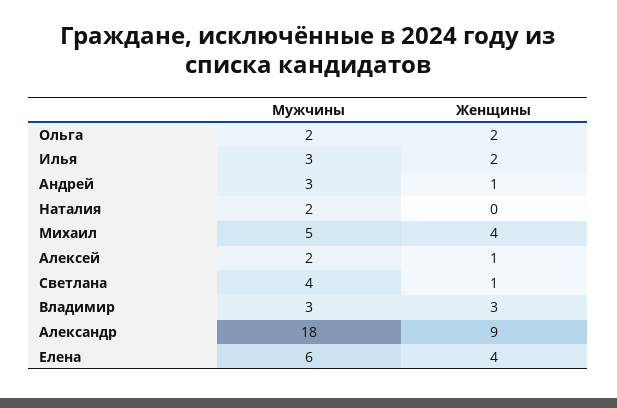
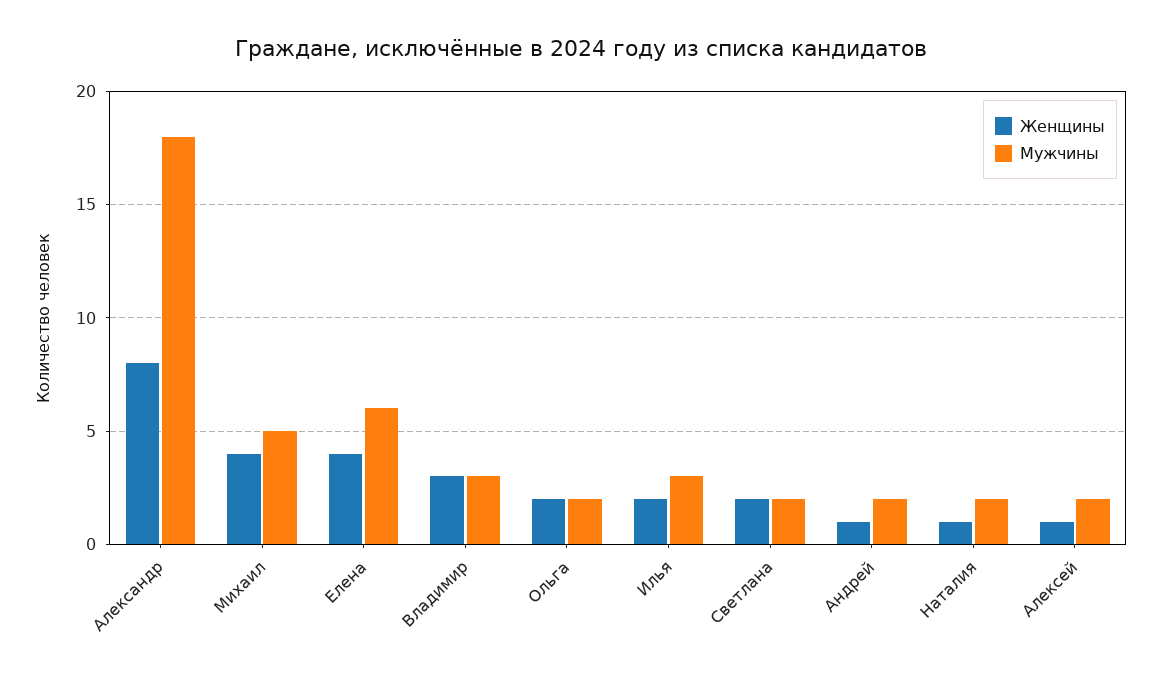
Мужчины, Андрей: 3 -> 2
Женщины, Наталия: 0 -> 1
Мужчины, Светлана: 4 -> 2
Женщины, Светлана: 1 -> 2
Женщины, Александр: 9 -> 8

